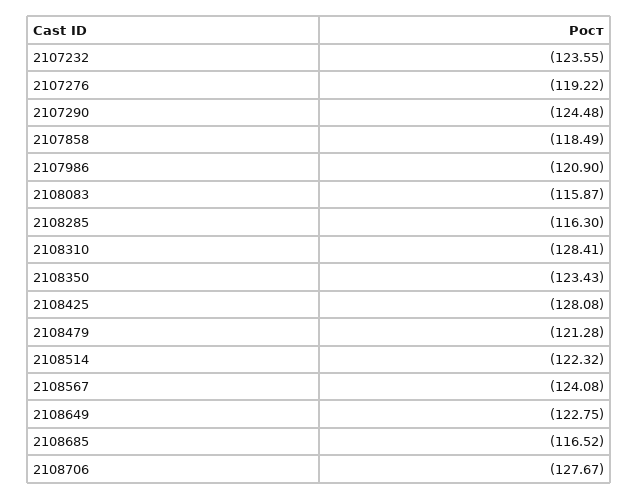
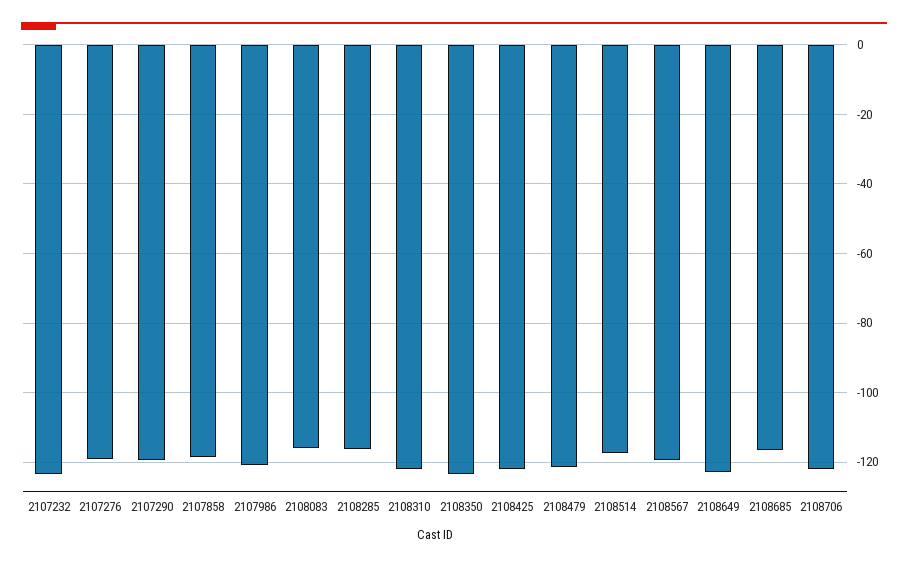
2107290: -124.48 -> -120
2108310: -128.41 -> -122
2108425: -128.08 -> -122
2108514: -122.32 -> -118
2108567: -124.08 -> -120
2108706: -127.67 -> -122

